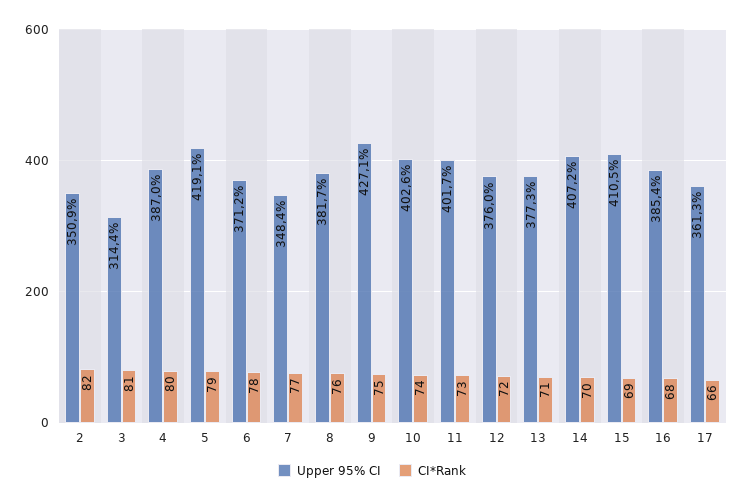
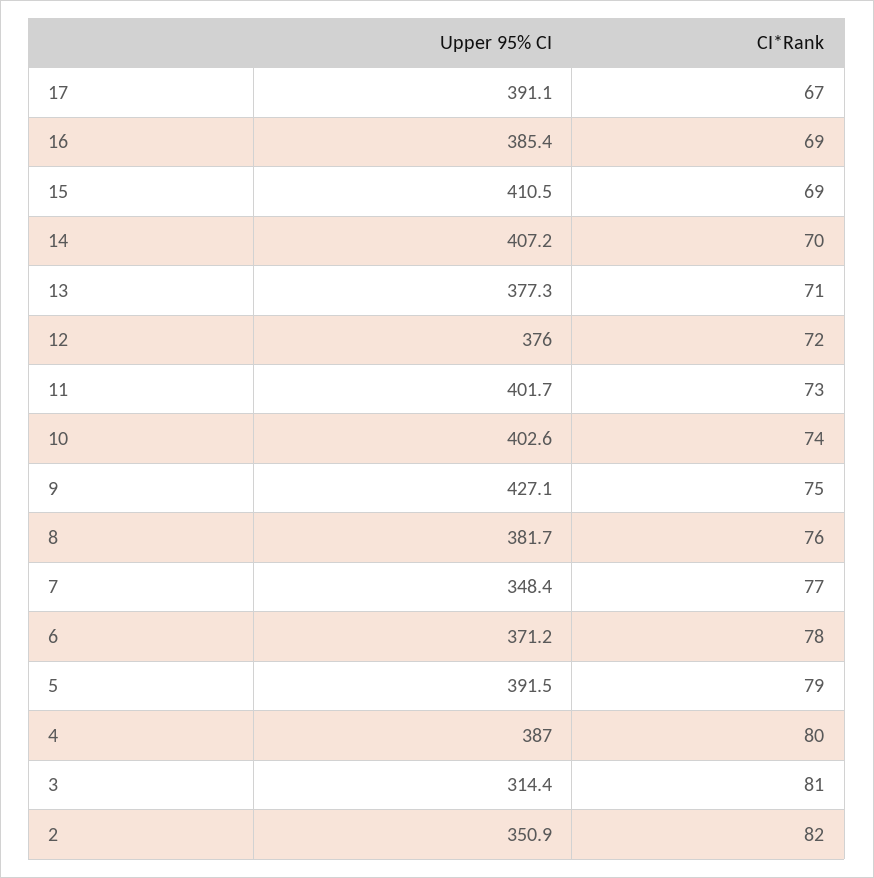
Upper 95% CI, 5: 419.1 -> 391.5
CI*Rank, 16: 68 -> 69
Upper 95% CI, 17: 361.3 -> 391.1
CI*Rank, 17: 66 -> 67

